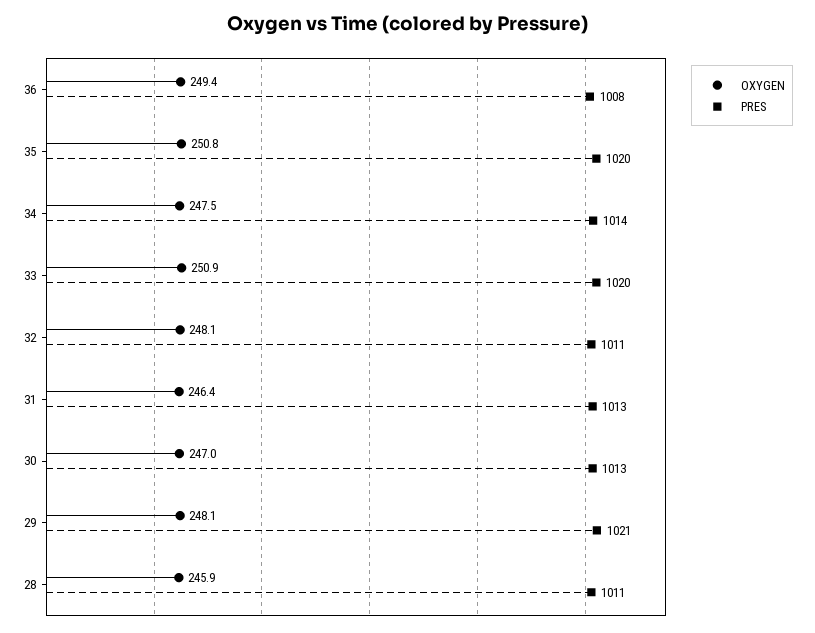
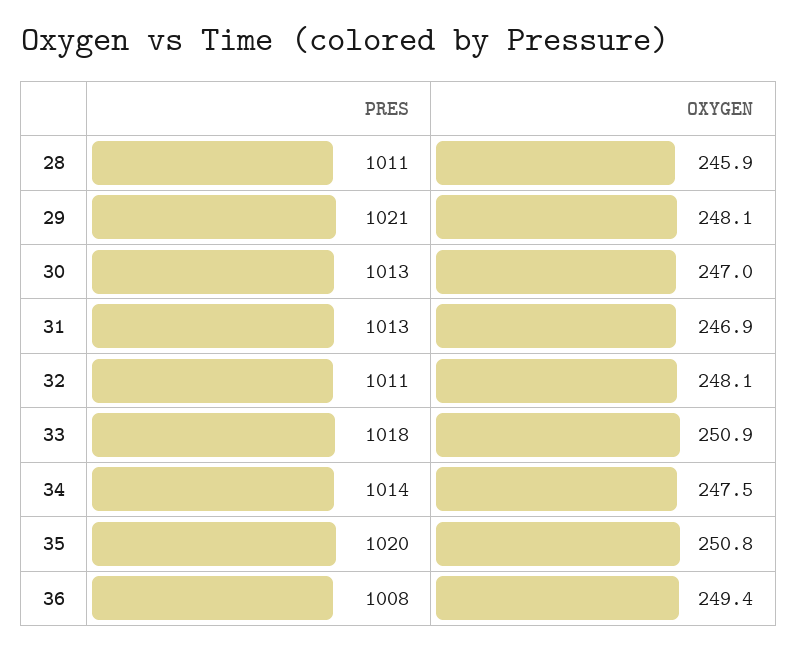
PRES, 33: 1020 -> 1018
OXYGEN, 31: 246.4 -> 246.9

